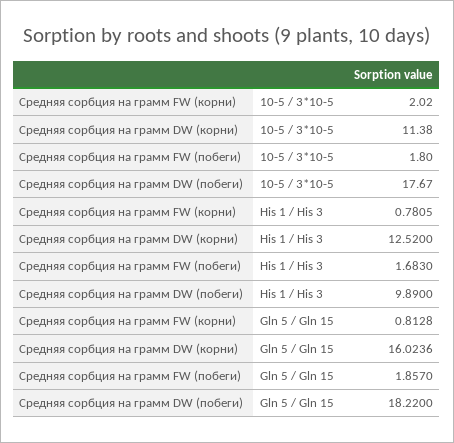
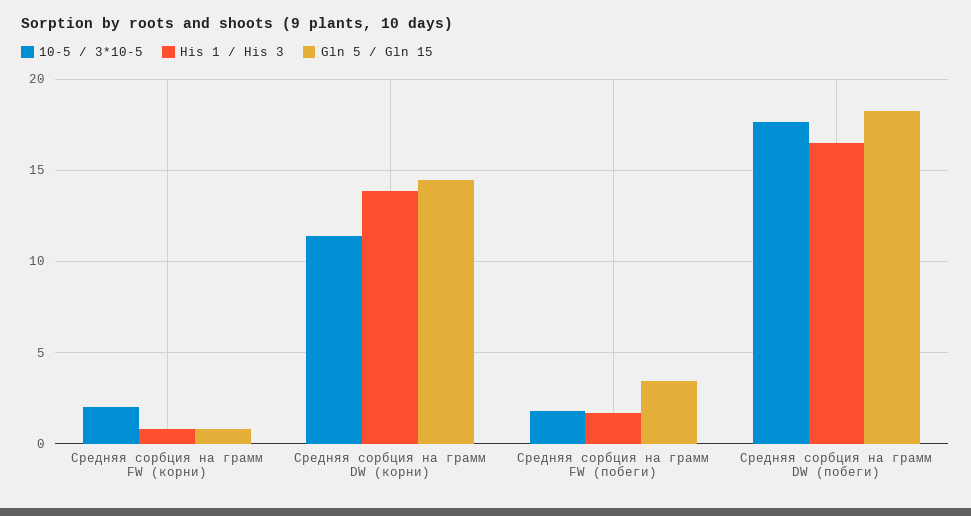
His 1 / His 3, Средняя сорбция на грамм DW (корни): 12.52 -> 14
His 1 / His 3, Средняя сорбция на грамм DW (побеги): 9.89 -> 16.5
Gln 5 / Gln 15, Средняя сорбция на грамм DW (корни): 16.0236 -> 14.5
Gln 5 / Gln 15, Средняя сорбция на грамм FW (побеги): 1.857 -> 3.5

